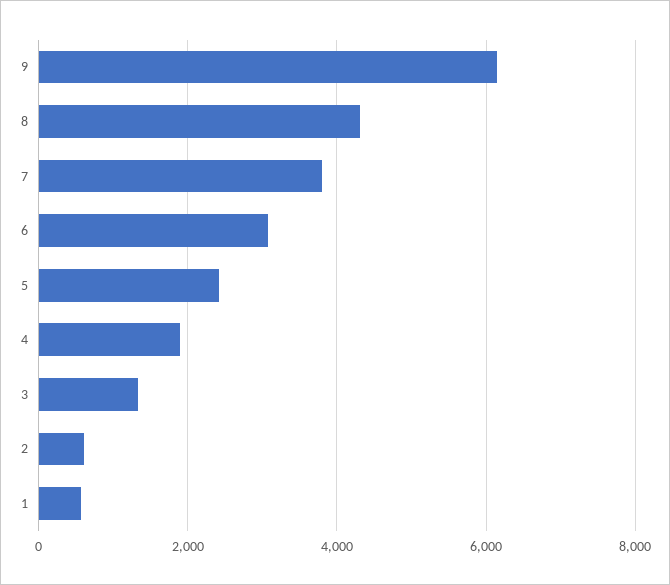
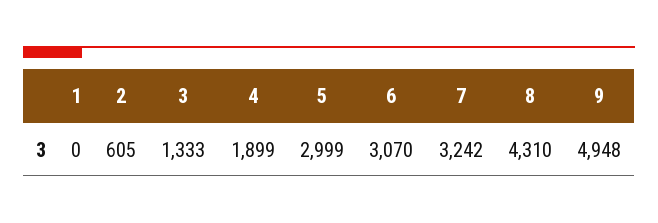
9: 6200 -> 4948
7: 3800 -> 3242
5: 2400 -> 2999
1: 600 -> 0

